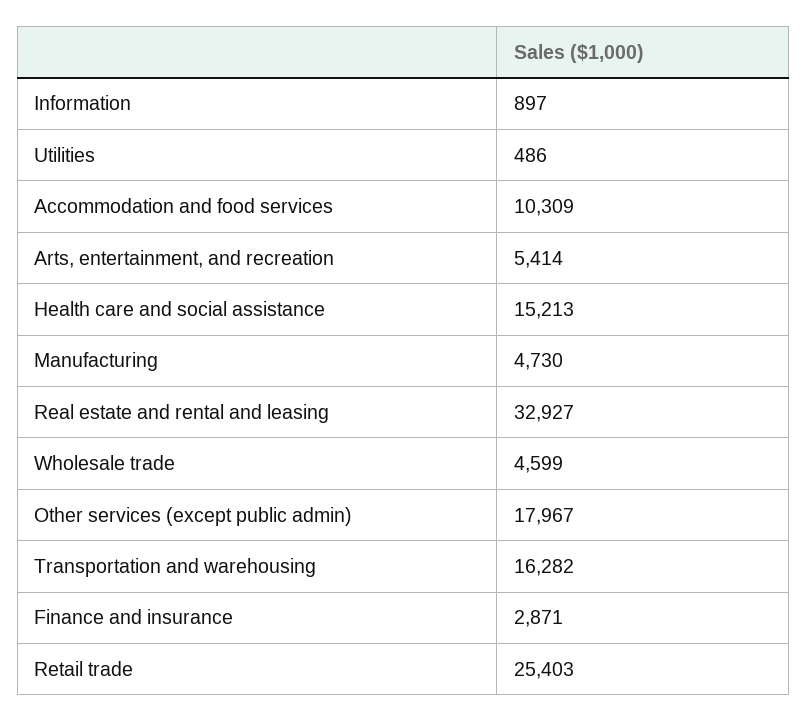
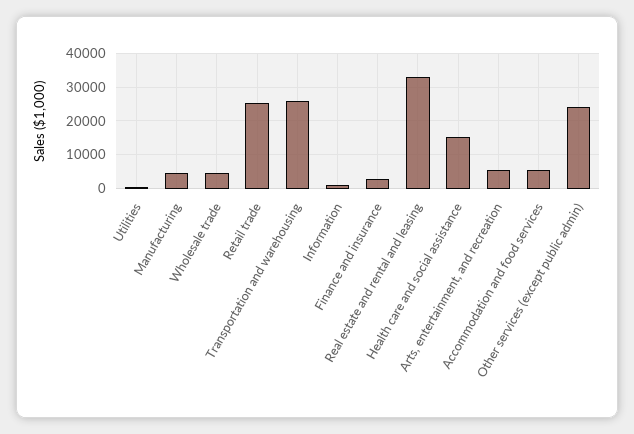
Accommodation and food services: 10309 -> 6000
Other services (except public admin): 17967 -> 24000
Transportation and warehousing: 16282 -> 26000

